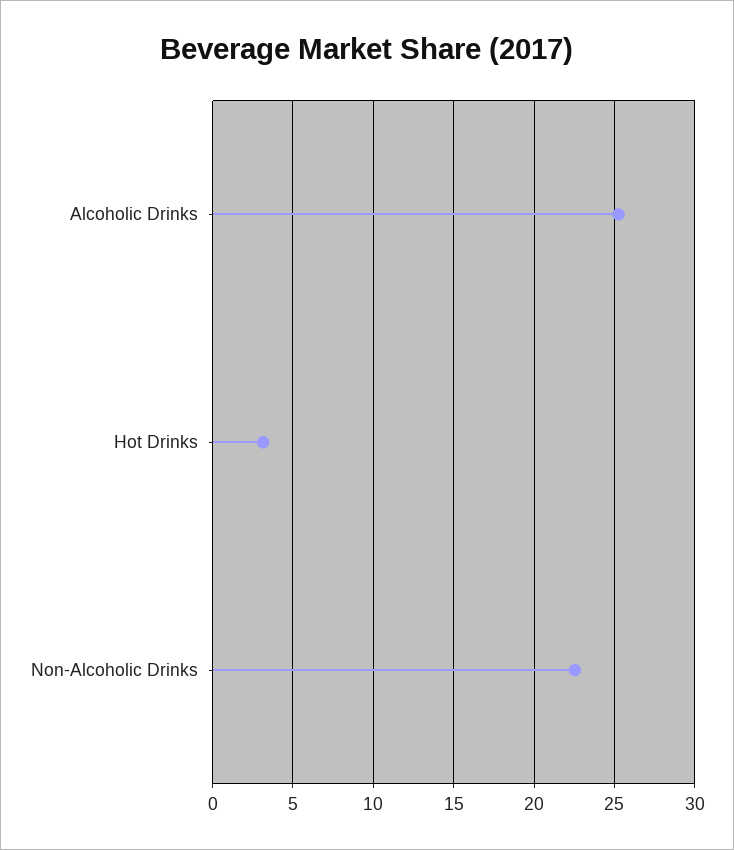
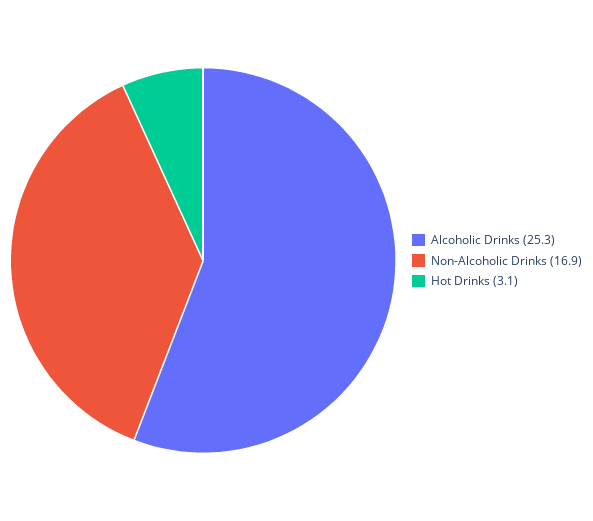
Non-Alcoholic Drinks: 22.5 -> 16.9

